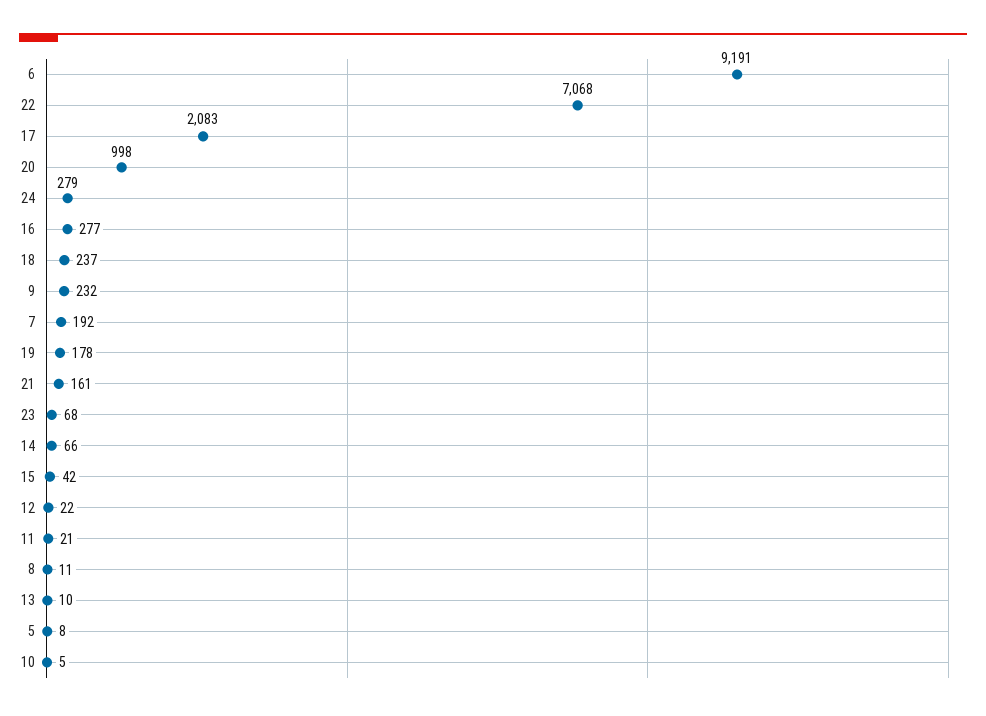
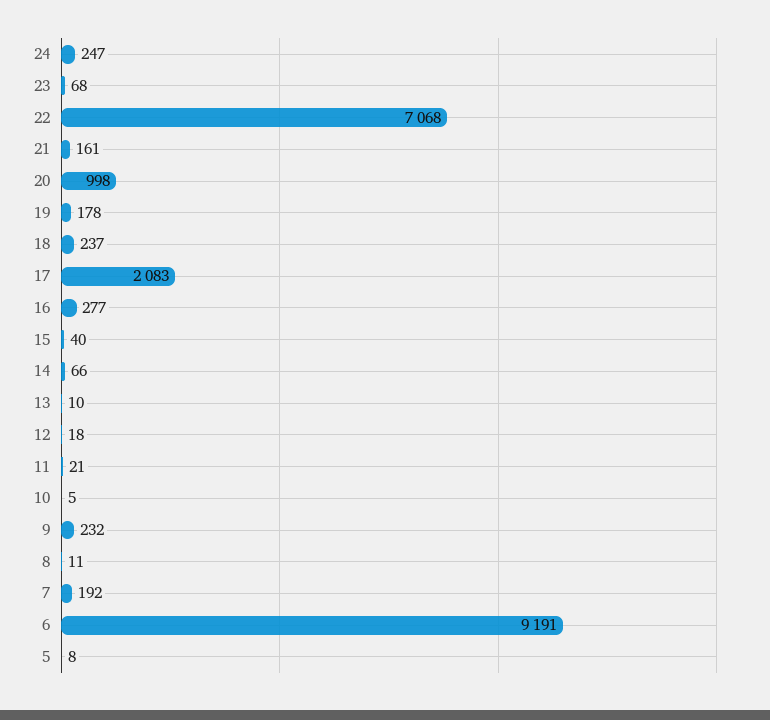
24: 279 -> 247
15: 42 -> 40
12: 22 -> 18

